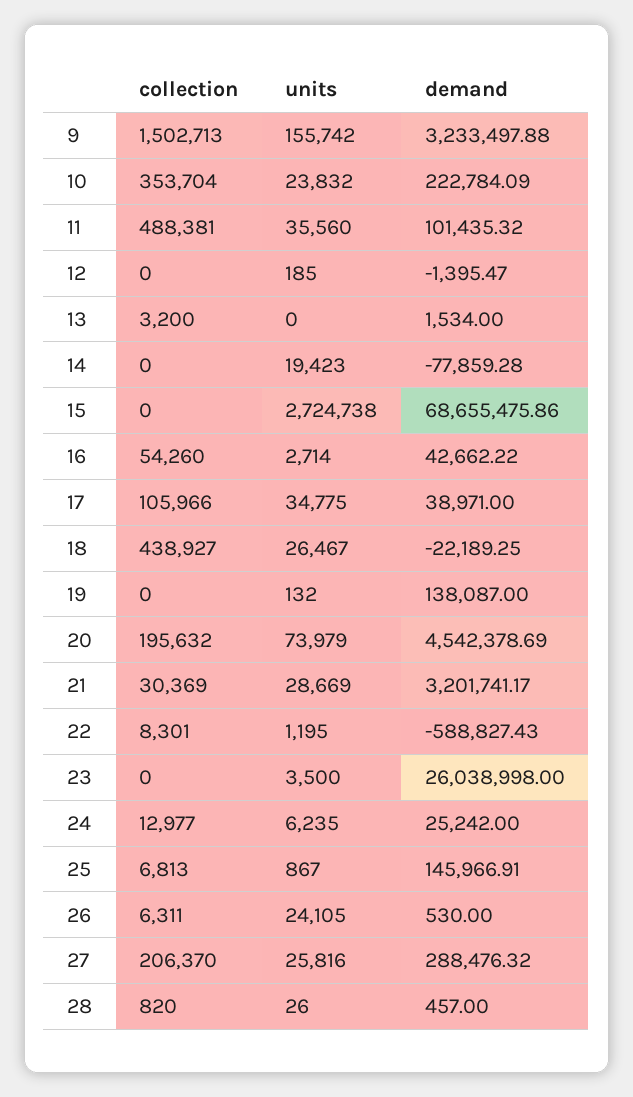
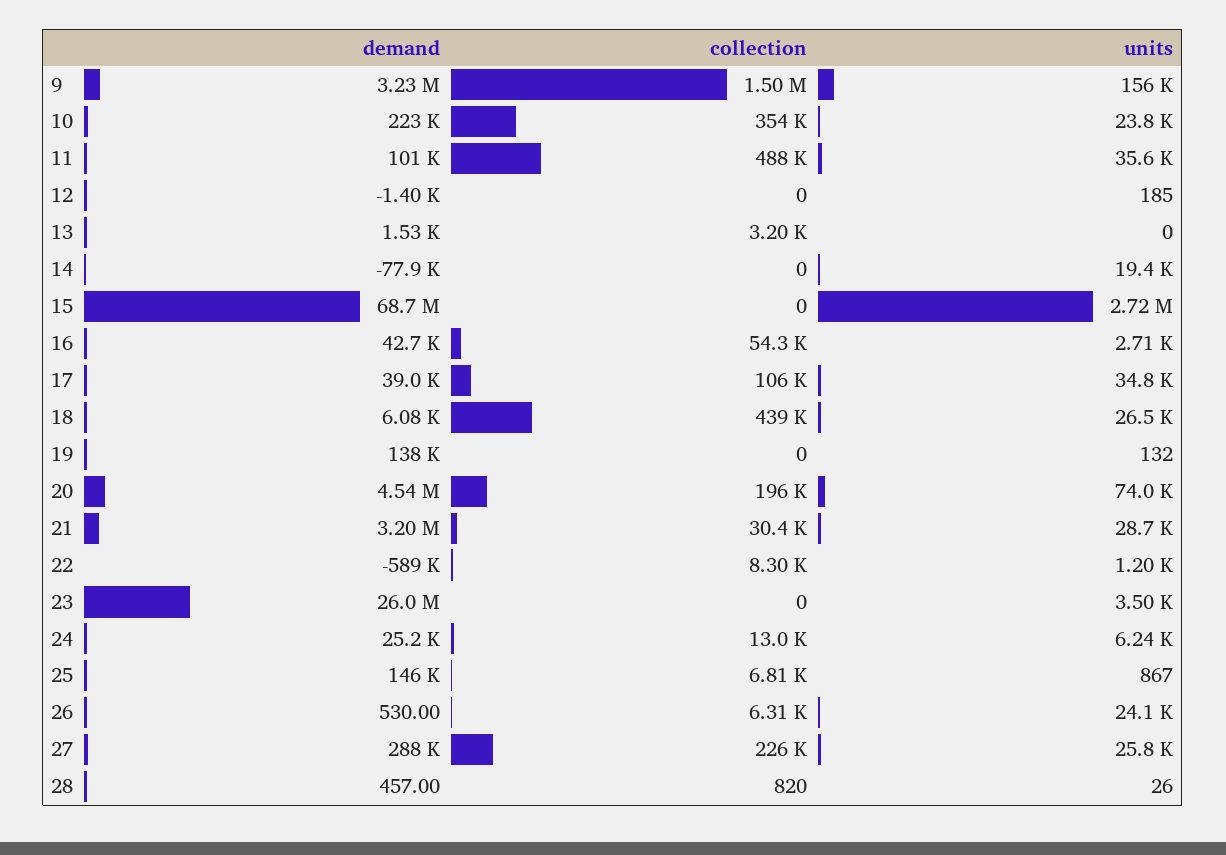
demand, 18: -22189.25 -> 6080
collection, 27: 206370 -> 226000

